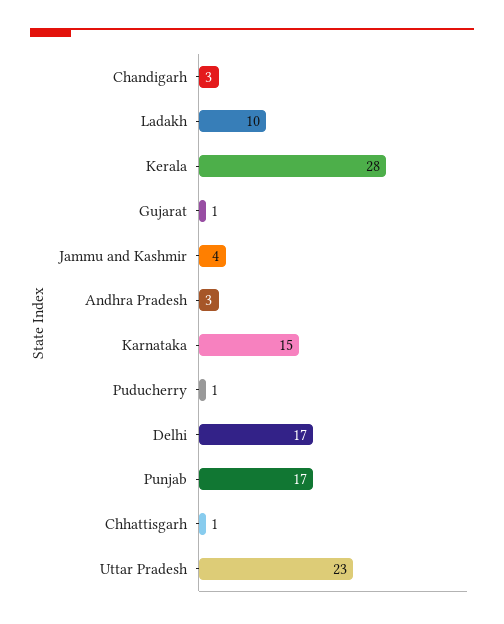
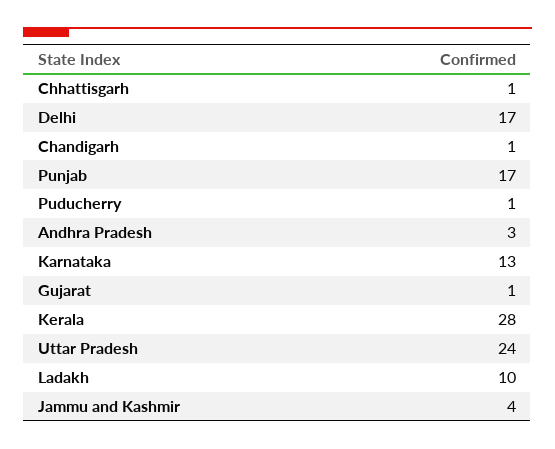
Chandigarh: 3 -> 1
Karnataka: 15 -> 13
Uttar Pradesh: 23 -> 24

